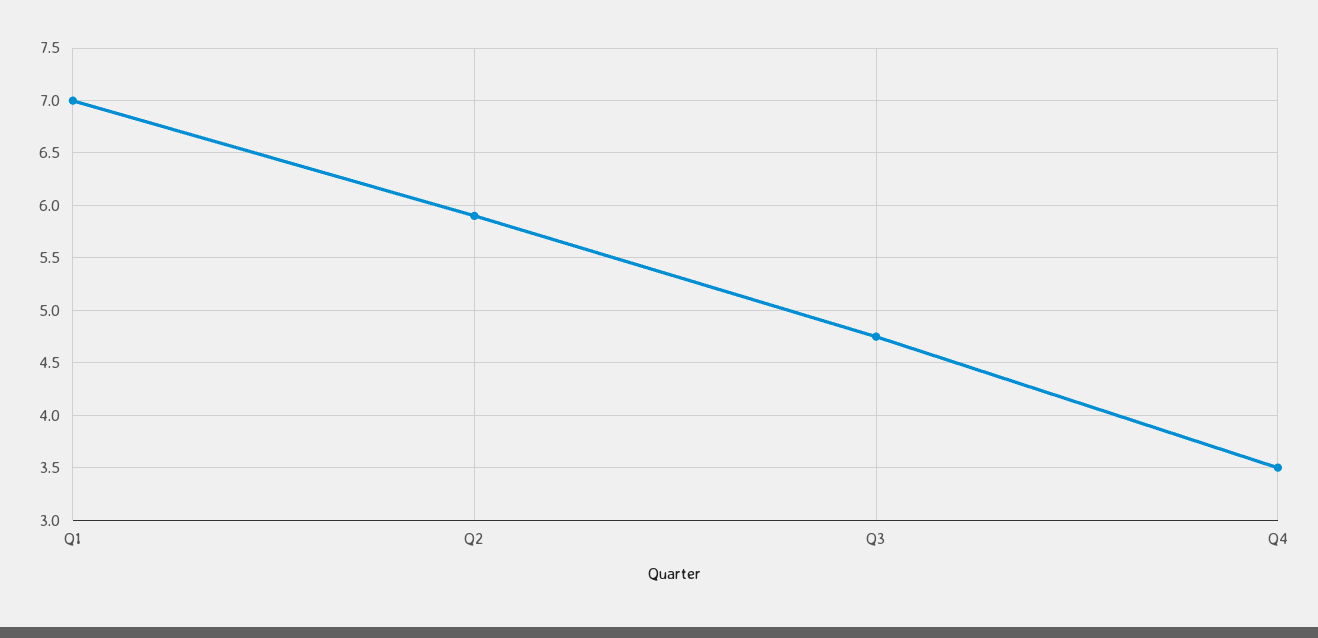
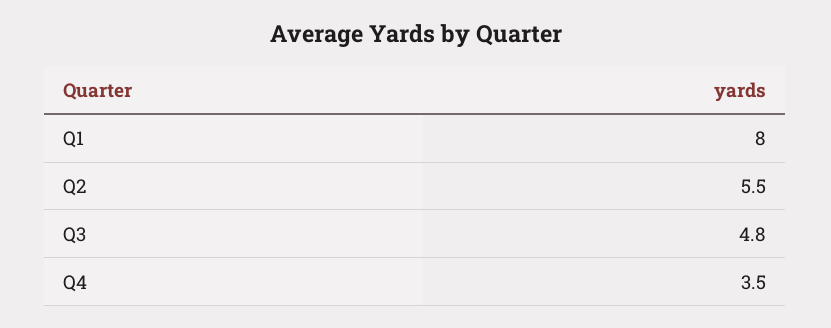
Q1: 7 -> 8
Q2: 5.9 -> 5.5

